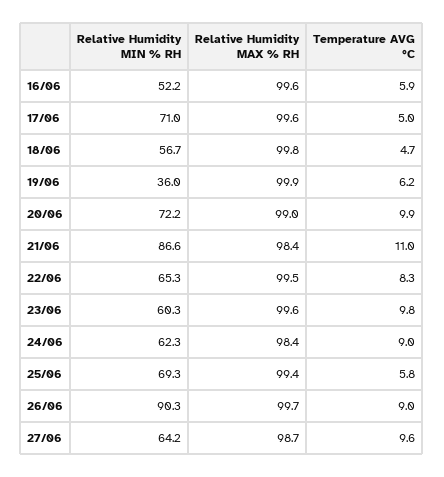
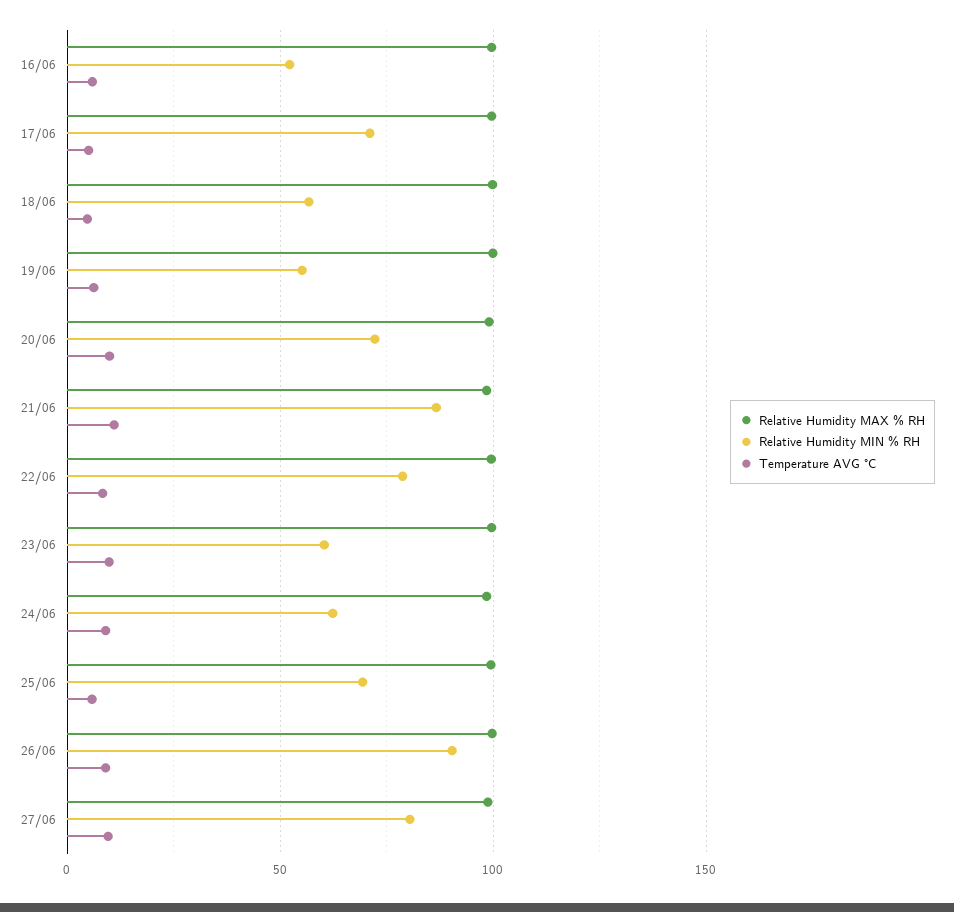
Relative Humidity MIN % RH, 19/06: 36 -> 55
Relative Humidity MIN % RH, 22/06: 65.3 -> 80
Relative Humidity MIN % RH, 27/06: 64.2 -> 80

